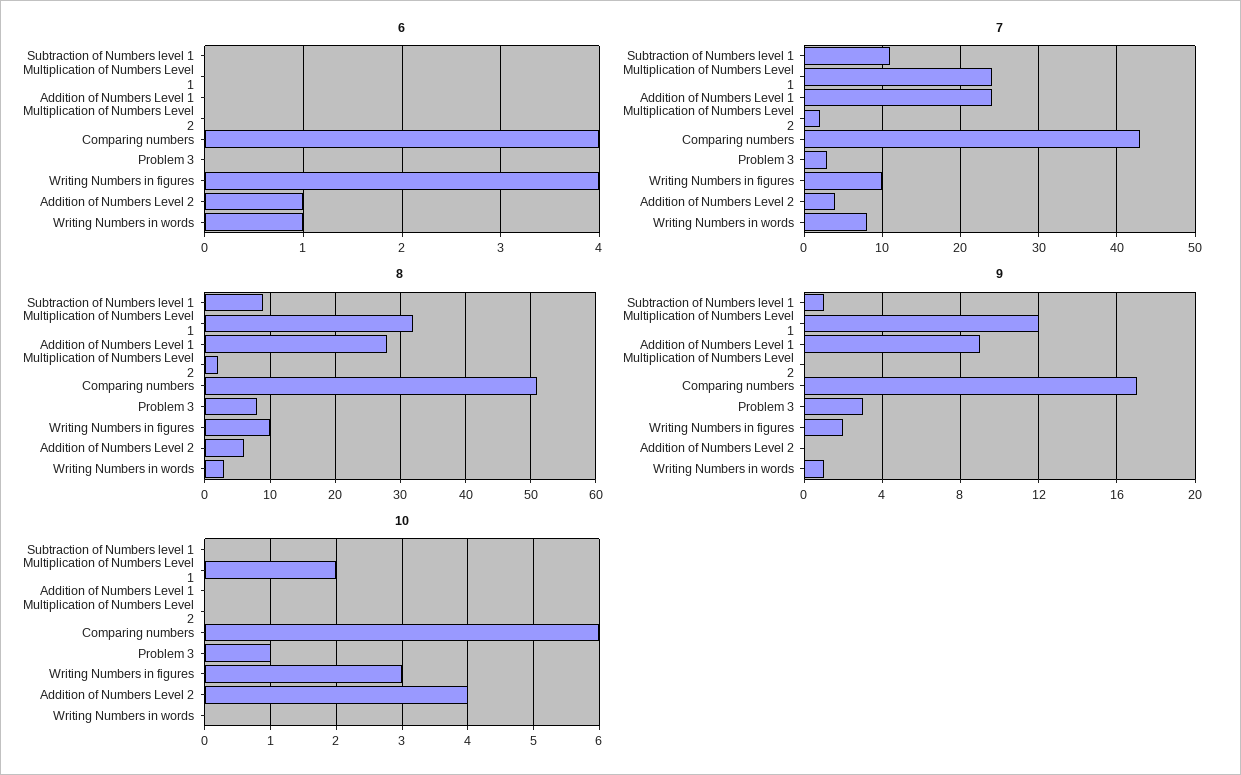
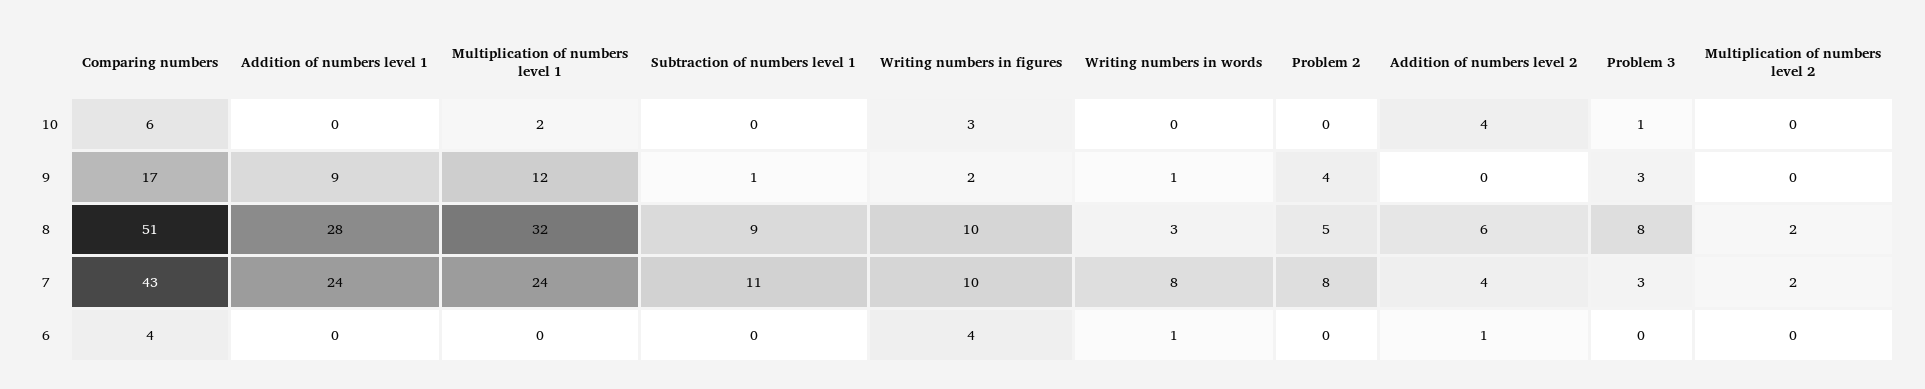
10, Problem 2: none -> 0
9, Problem 2: none -> 4
8, Problem 2: none -> 5
7, Problem 2: none -> 8
6, Problem 2: none -> 0

